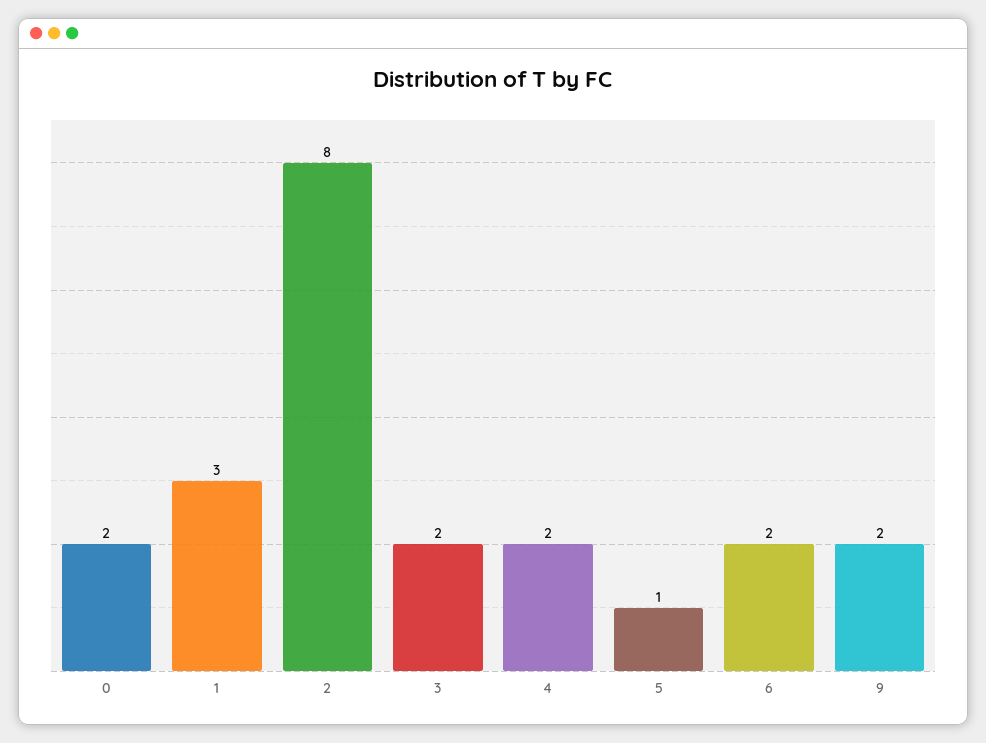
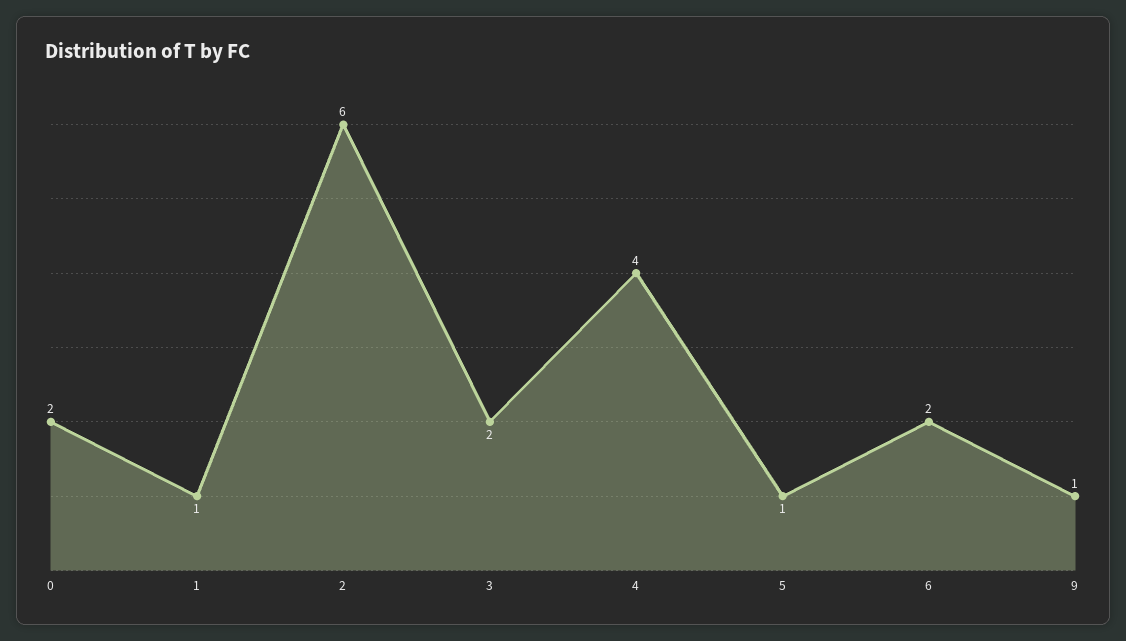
1: 3 -> 1
2: 8 -> 6
4: 2 -> 4
9: 2 -> 1

